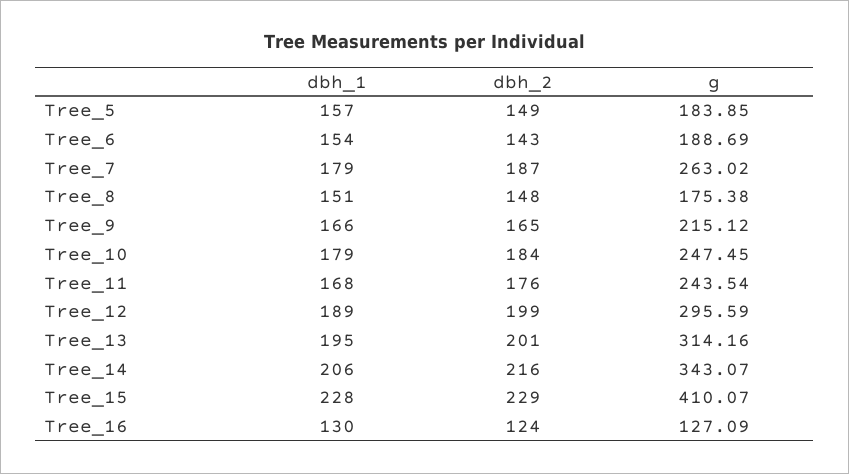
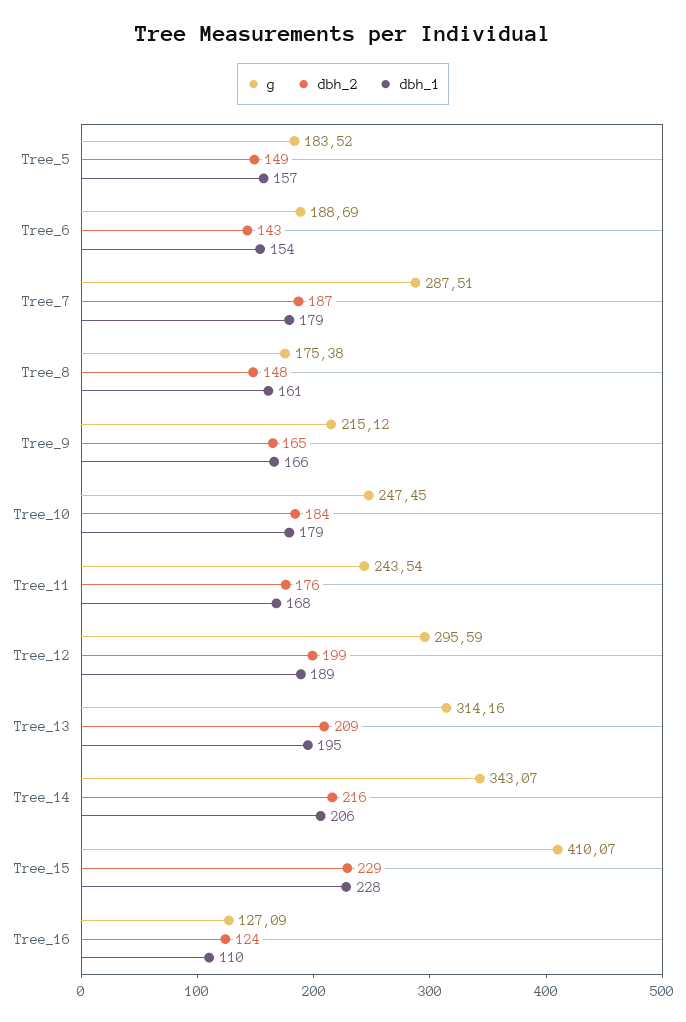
g, Tree_5: 183.85 -> 183.52
g, Tree_7: 263.02 -> 287.51
dbh_1, Tree_8: 151 -> 161
dbh_2, Tree_13: 201 -> 209
dbh_1, Tree_16: 130 -> 110

